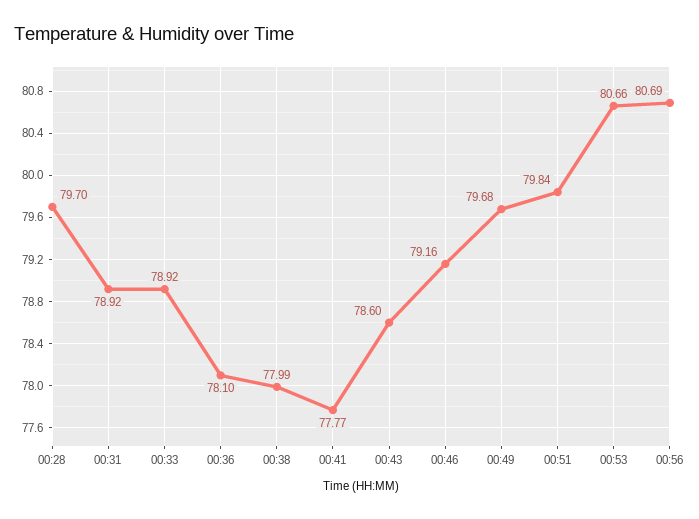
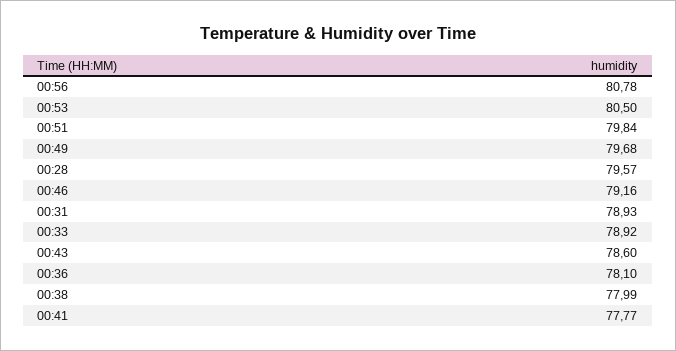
00:28: 79.7 -> 79.57
00:31: 78.92 -> 78.93
00:53: 80.66 -> 80.5
00:56: 80.69 -> 80.78

